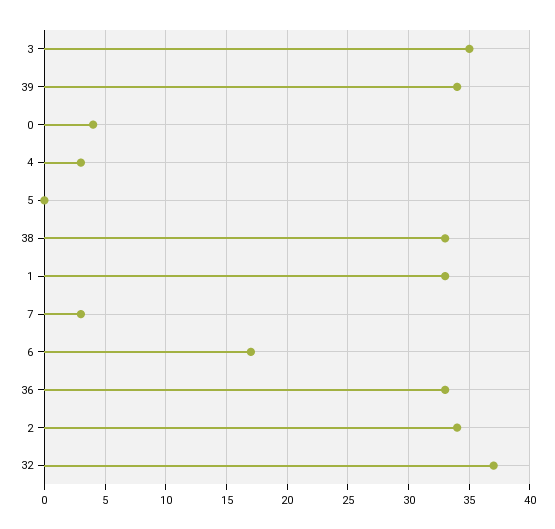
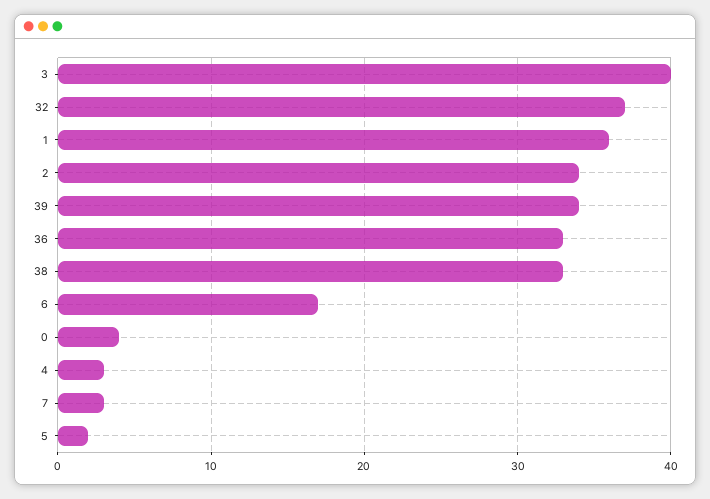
3: 35 -> 40
5: 0 -> 2
1: 33 -> 36

